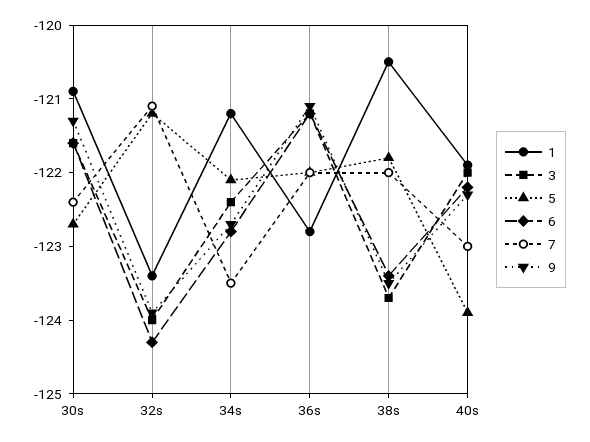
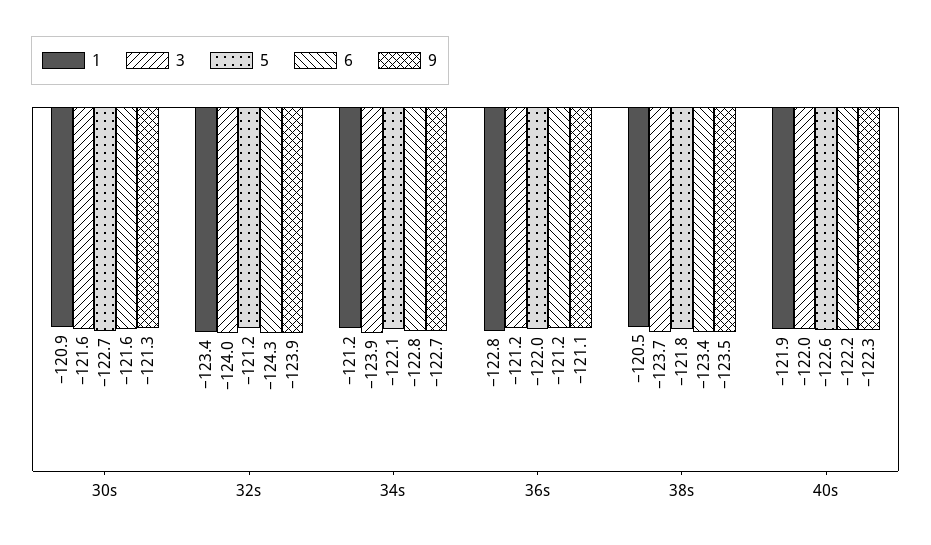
7, 30s: -122.5 -> none
7, 32s: -121 -> none
3, 34s: -122.5 -> -123.9
7, 34s: -123.5 -> none
7, 36s: -122 -> none
7, 38s: -122 -> none
5, 40s: -124 -> -122.6
7, 40s: -123 -> none

